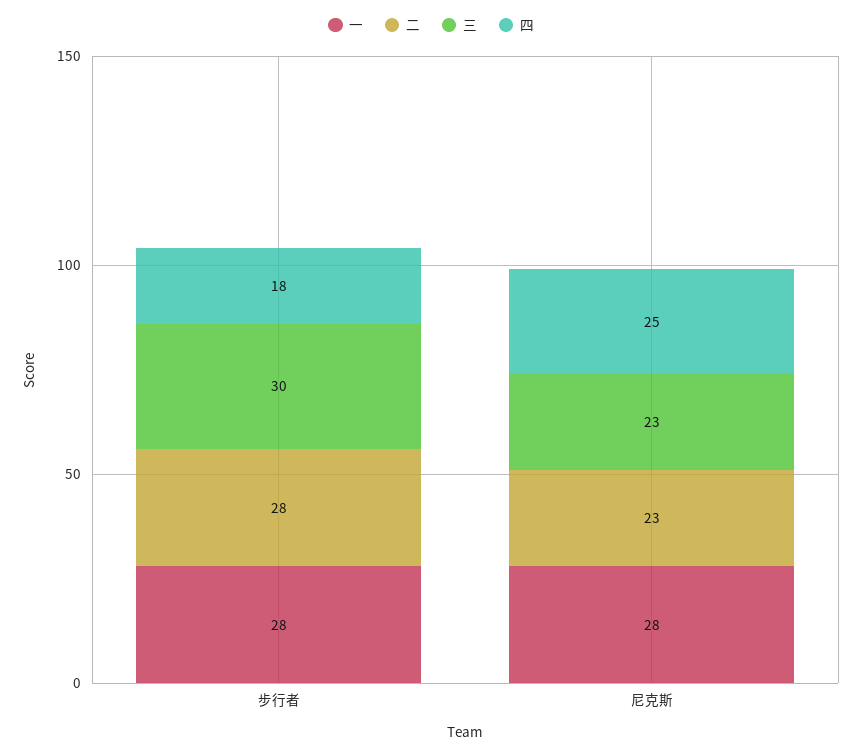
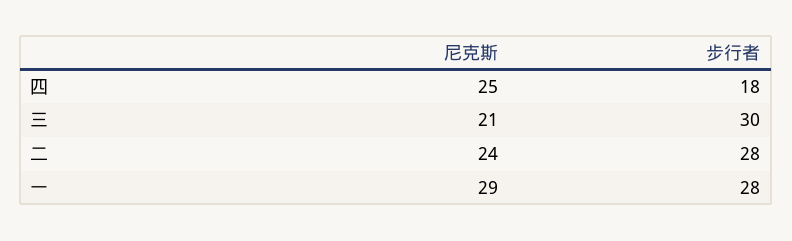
一, 尼克斯: 28 -> 29
二, 尼克斯: 23 -> 24
三, 尼克斯: 23 -> 21

